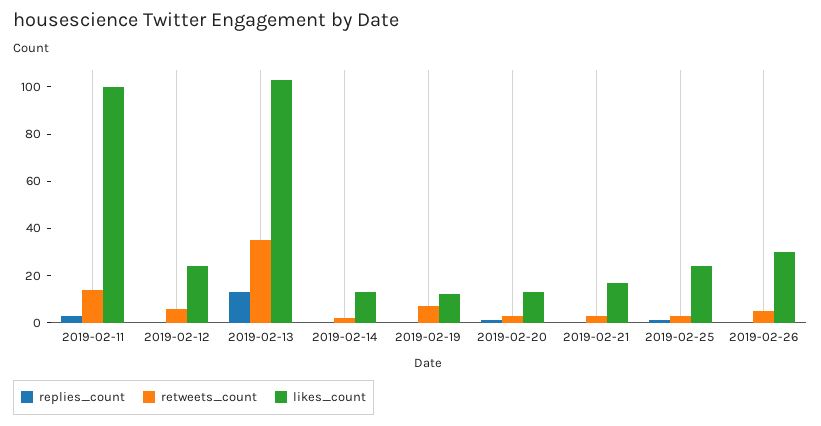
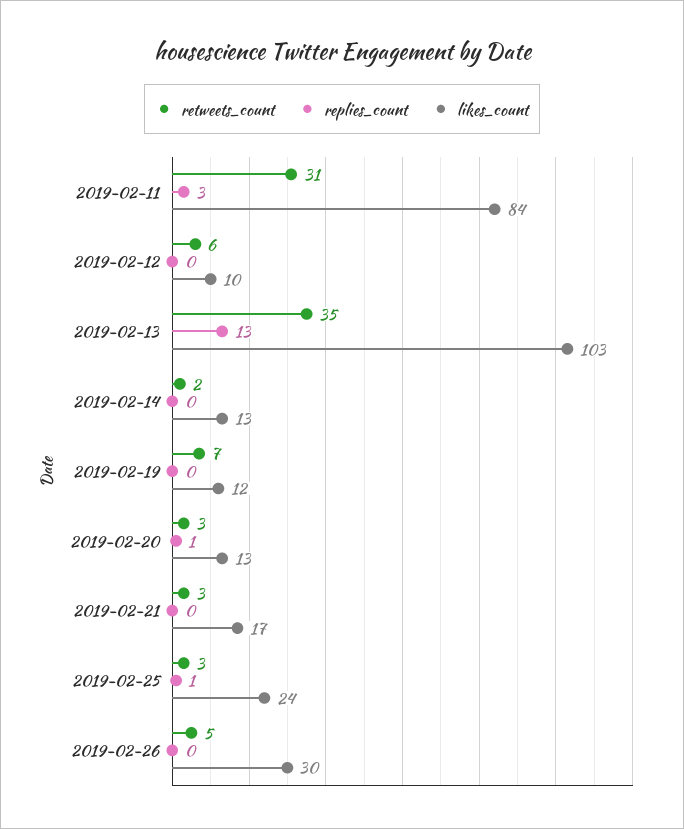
retweets_count, 2019-02-11: 15 -> 31
likes_count, 2019-02-11: 100 -> 84
likes_count, 2019-02-12: 25 -> 10

